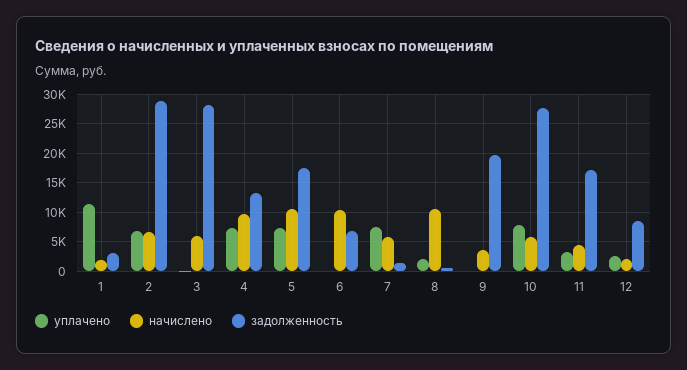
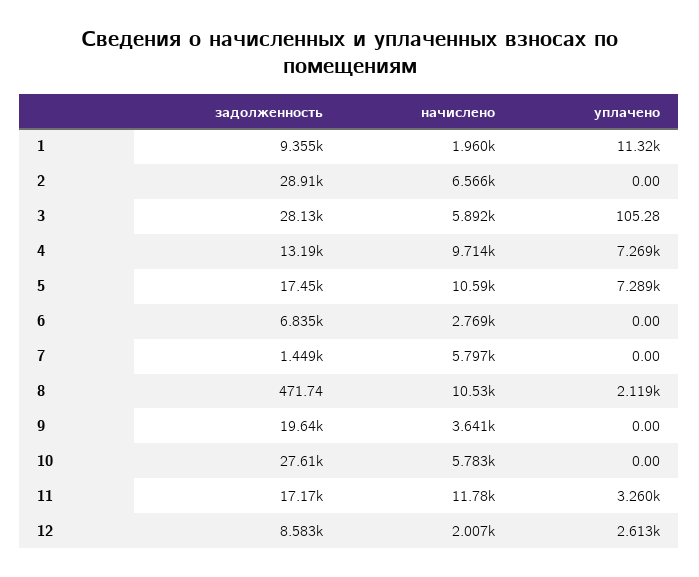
задолженность, 1: 2500 -> 9355
уплачено, 2: 7500 -> 0
начислено, 6: 10000 -> 2769
уплачено, 7: 7500 -> 0
уплачено, 10: 7500 -> 0
начислено, 11: 5000 -> 11780

